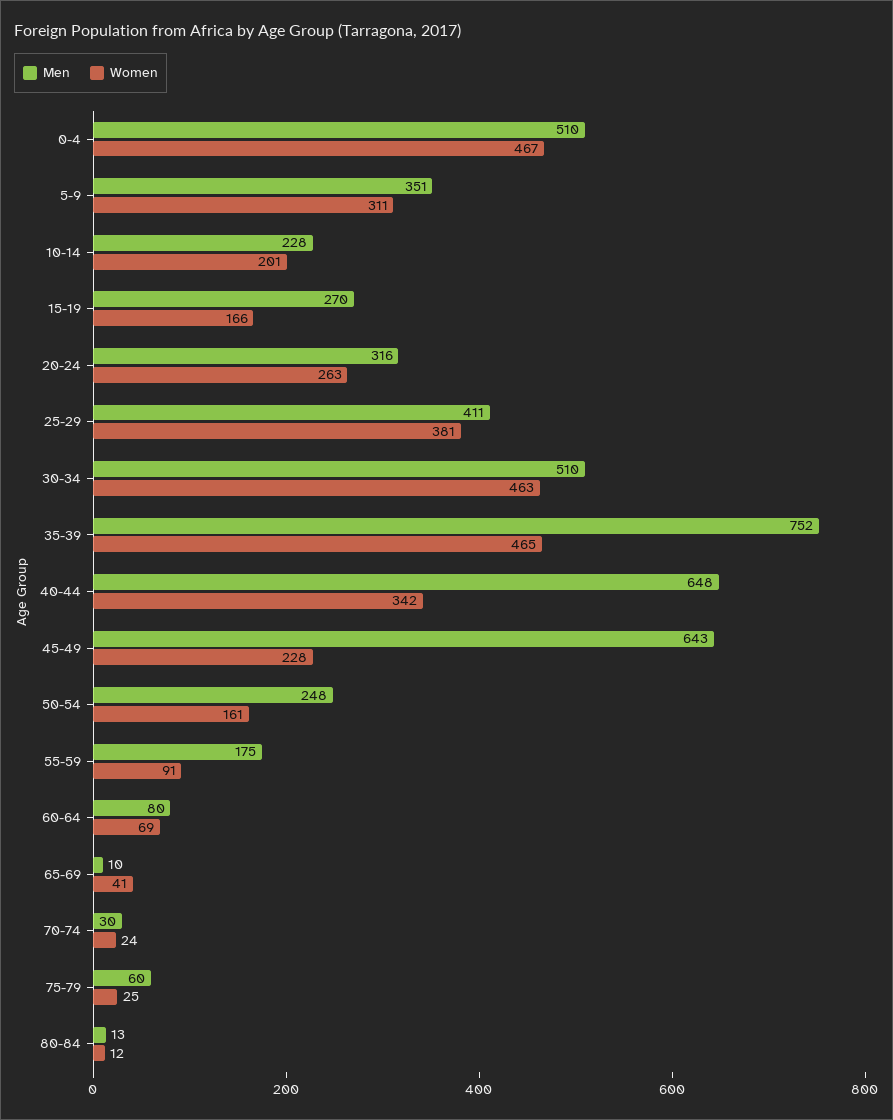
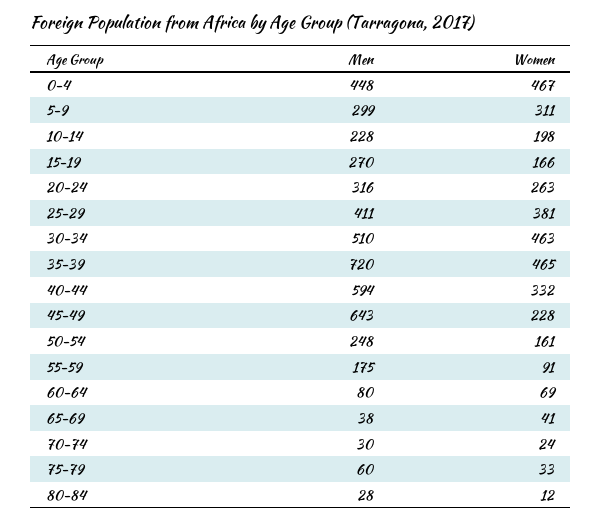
Men, 0-4: 510 -> 448
Men, 5-9: 351 -> 299
Women, 10-14: 201 -> 198
Men, 35-39: 752 -> 720
Men, 40-44: 648 -> 594
Women, 40-44: 342 -> 332
Men, 65-69: 10 -> 38
Women, 75-79: 25 -> 33
Men, 80-84: 13 -> 28

